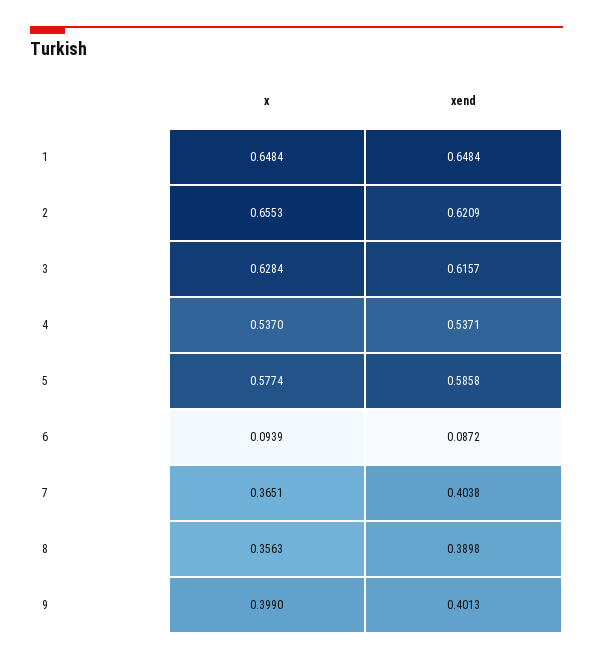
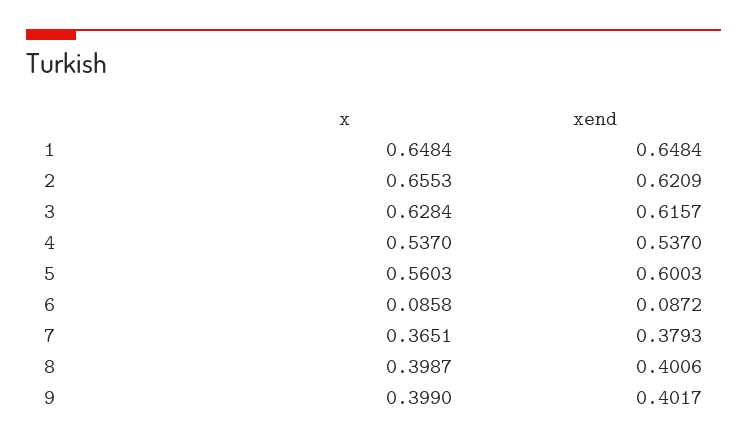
xend, 4: 0.5371 -> 0.537
x, 5: 0.5774 -> 0.5603
xend, 5: 0.5858 -> 0.6003
x, 6: 0.0939 -> 0.0858
xend, 7: 0.4038 -> 0.3793
x, 8: 0.3563 -> 0.3987
xend, 8: 0.3898 -> 0.4006
xend, 9: 0.4013 -> 0.4017

